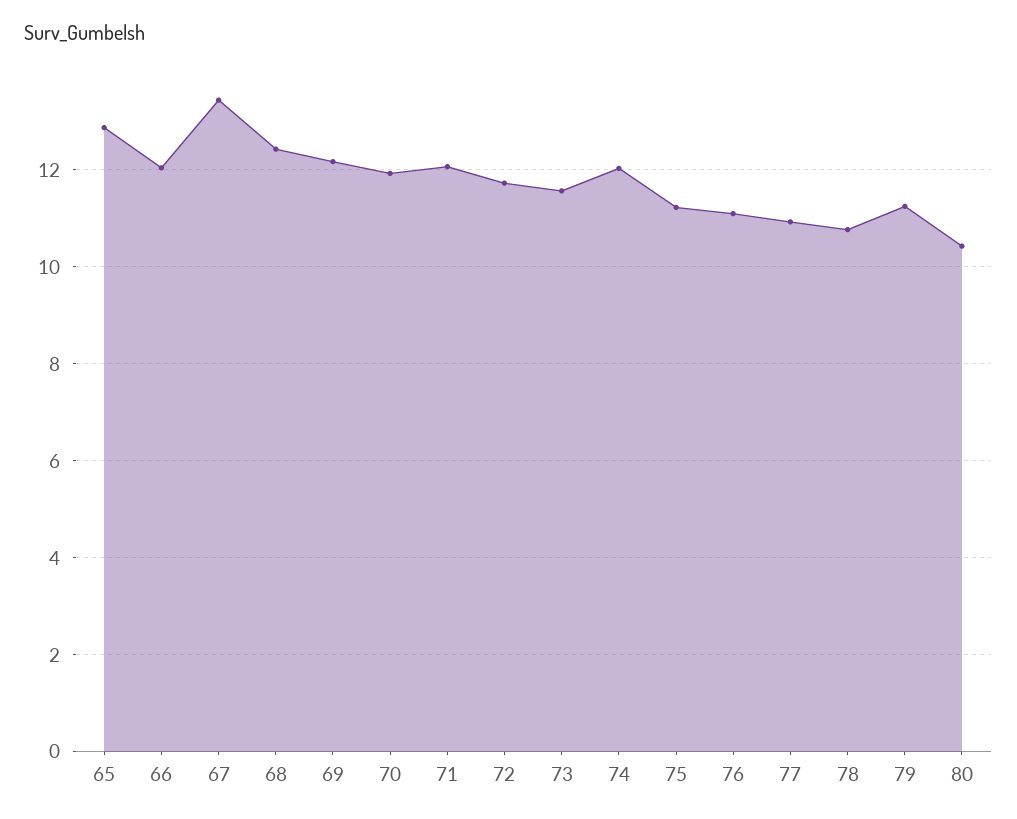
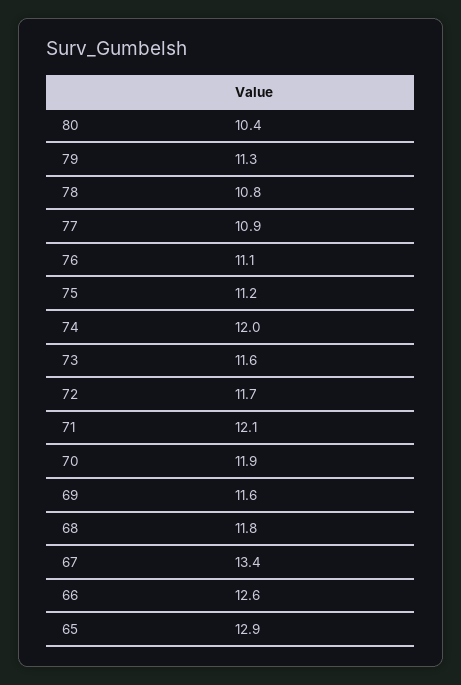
66: 12 -> 12.6
68: 12.4 -> 11.8
69: 12.2 -> 11.6

